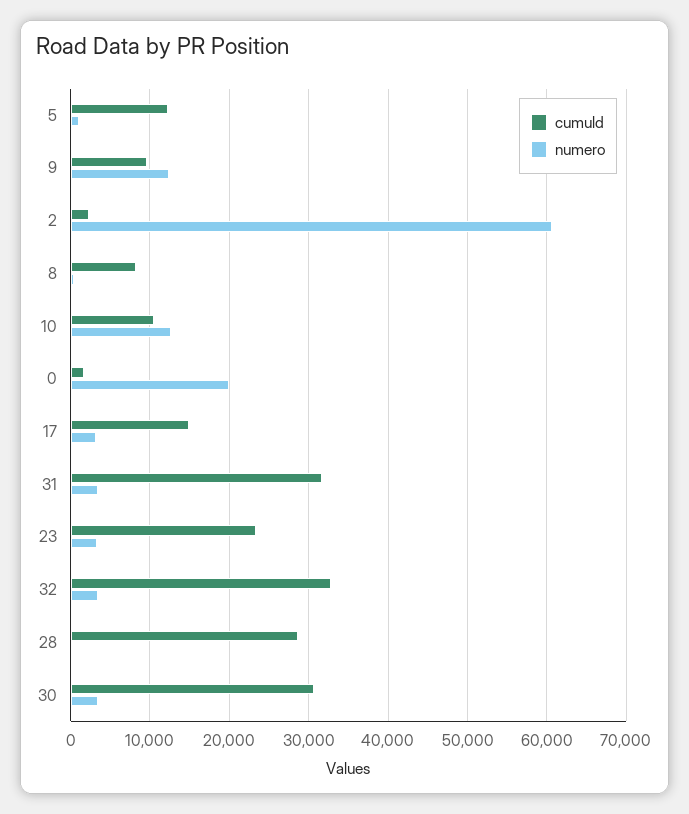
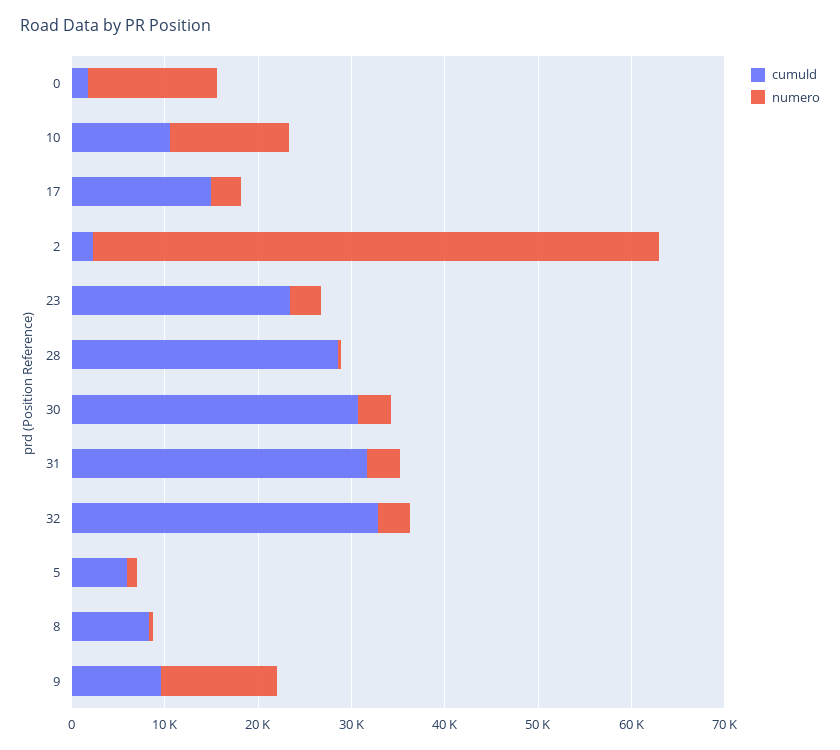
cumuld, 5: 12000 -> 6000
numero, 0: 20000 -> 14000

